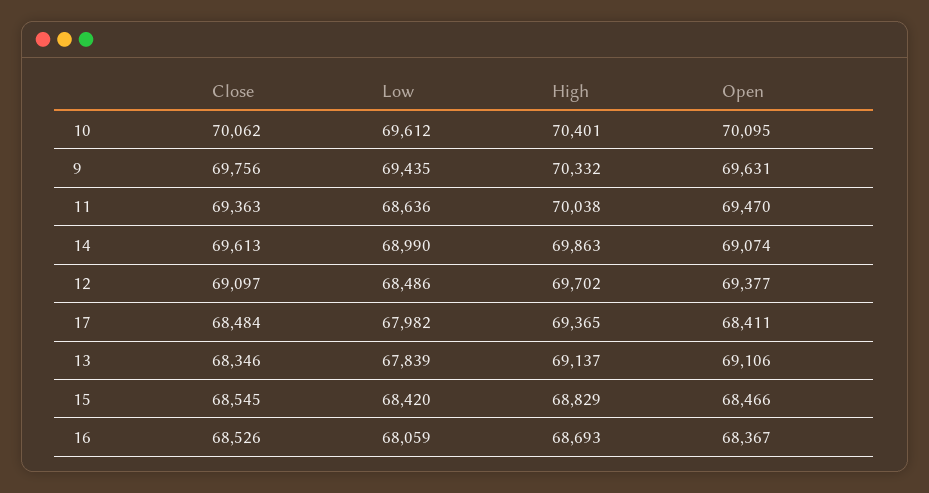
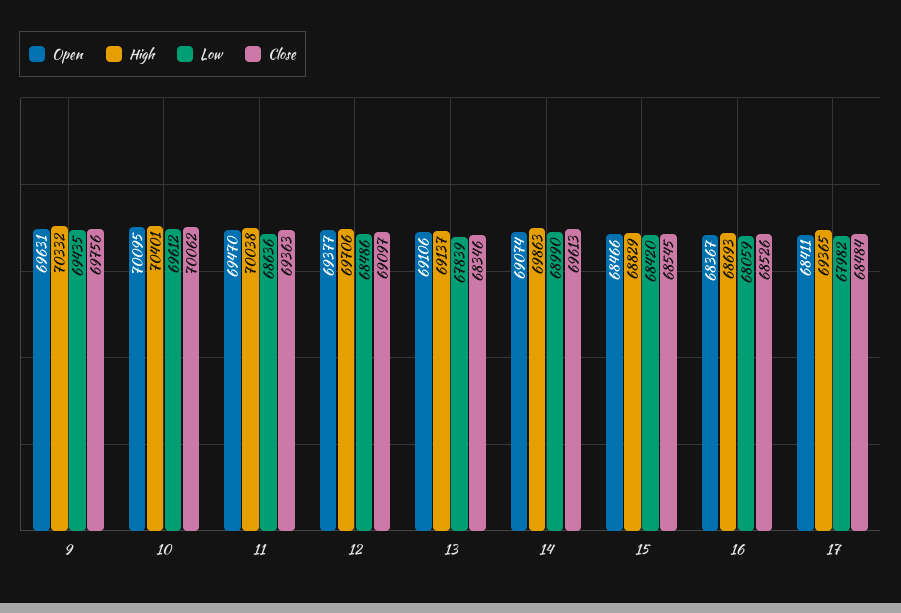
High, 12: 69702 -> 69706

